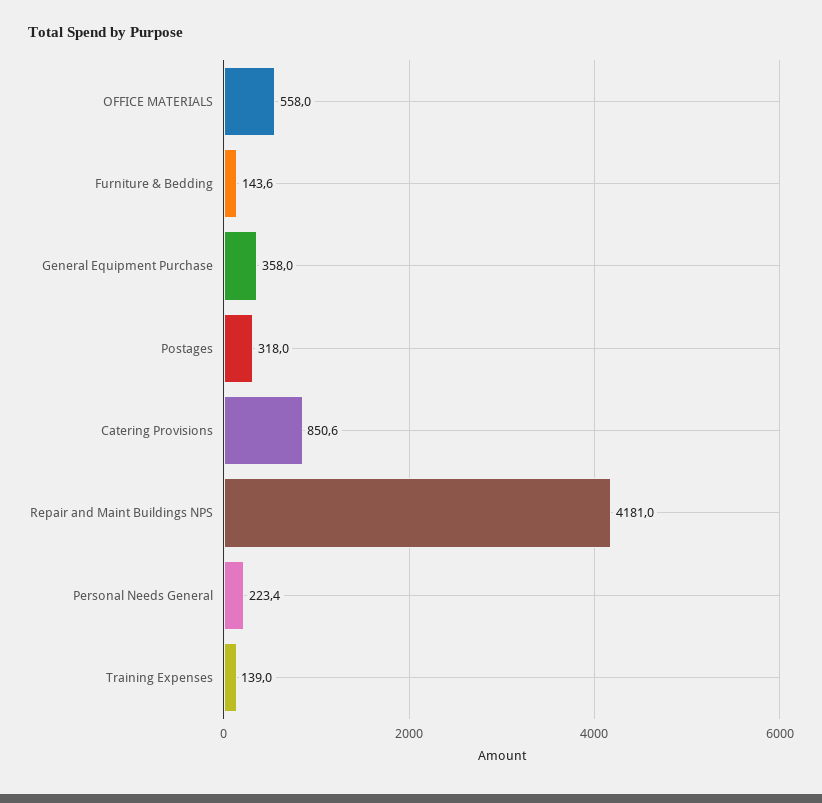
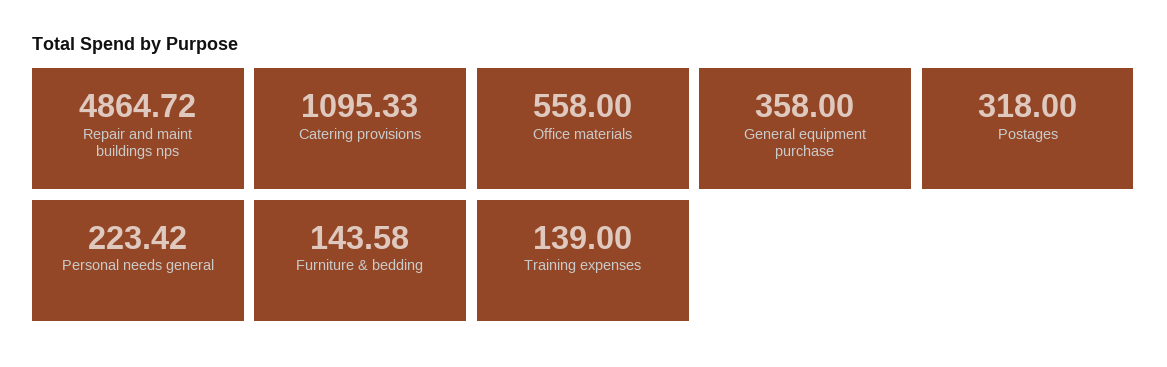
Catering Provisions: 850.6 -> 1095.33
Repair and Maint Buildings NPS: 4181 -> 4864.72

